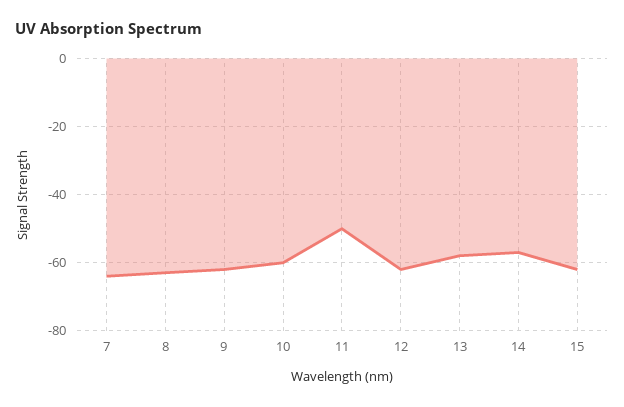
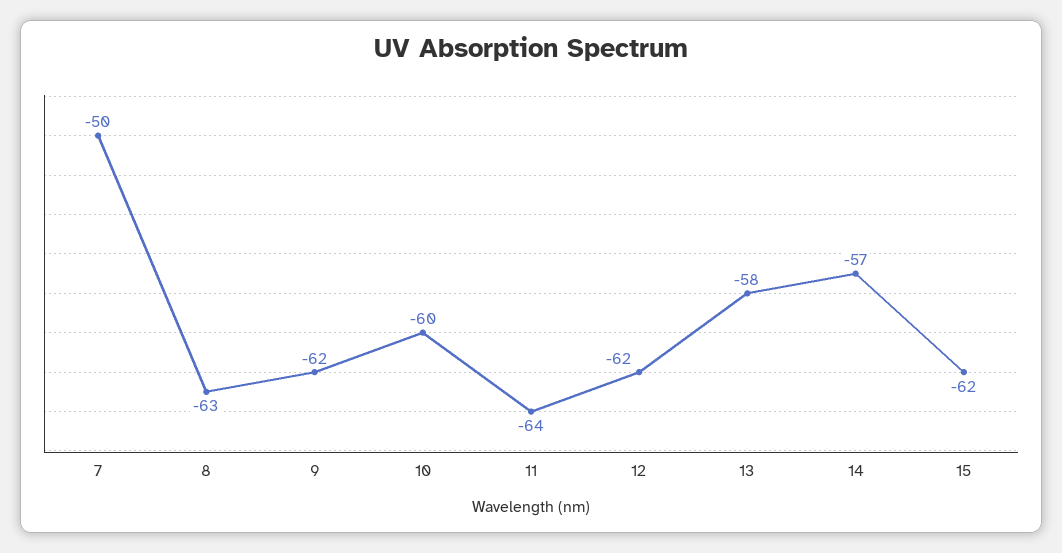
7: -65 -> -50
11: -50 -> -64

